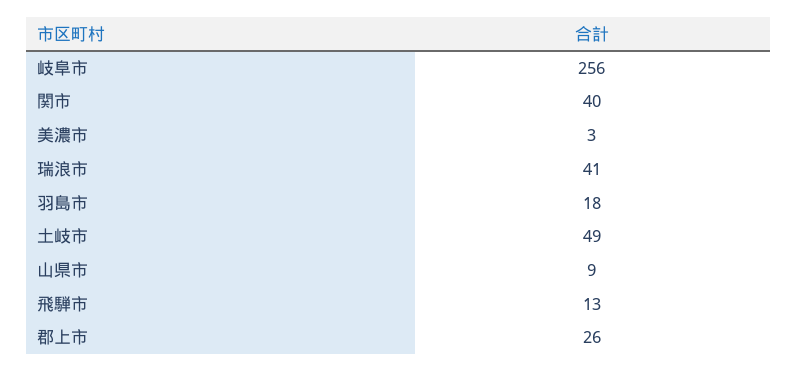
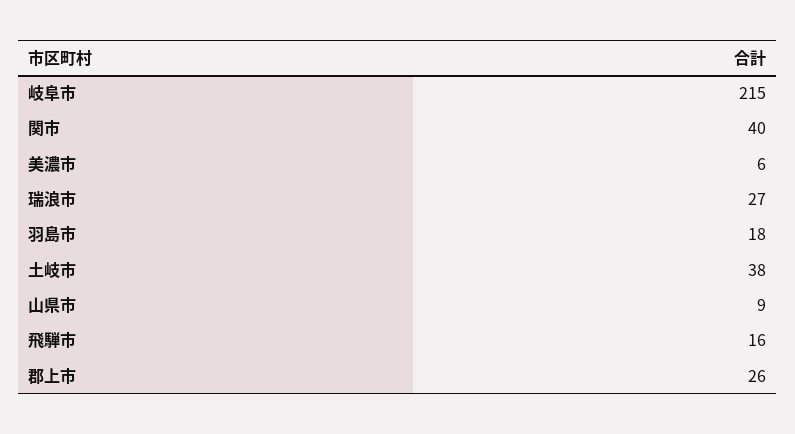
岐阜市: 256 -> 215
美濃市: 3 -> 6
瑞浪市: 41 -> 27
土岐市: 49 -> 38
飛騨市: 13 -> 16

